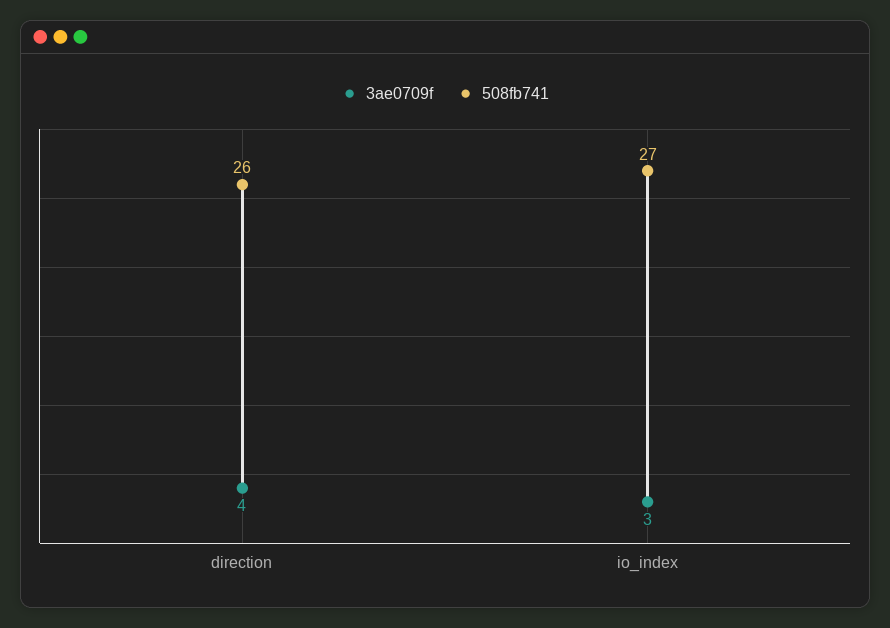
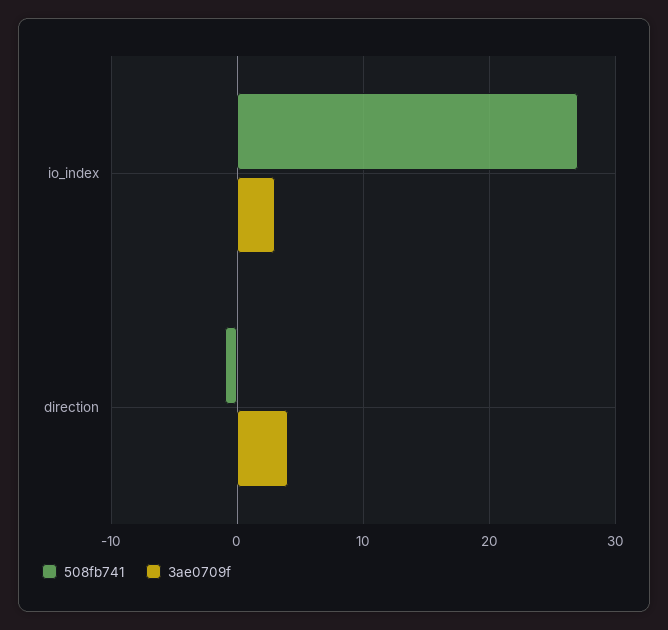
508fb741, direction: 26 -> -1

